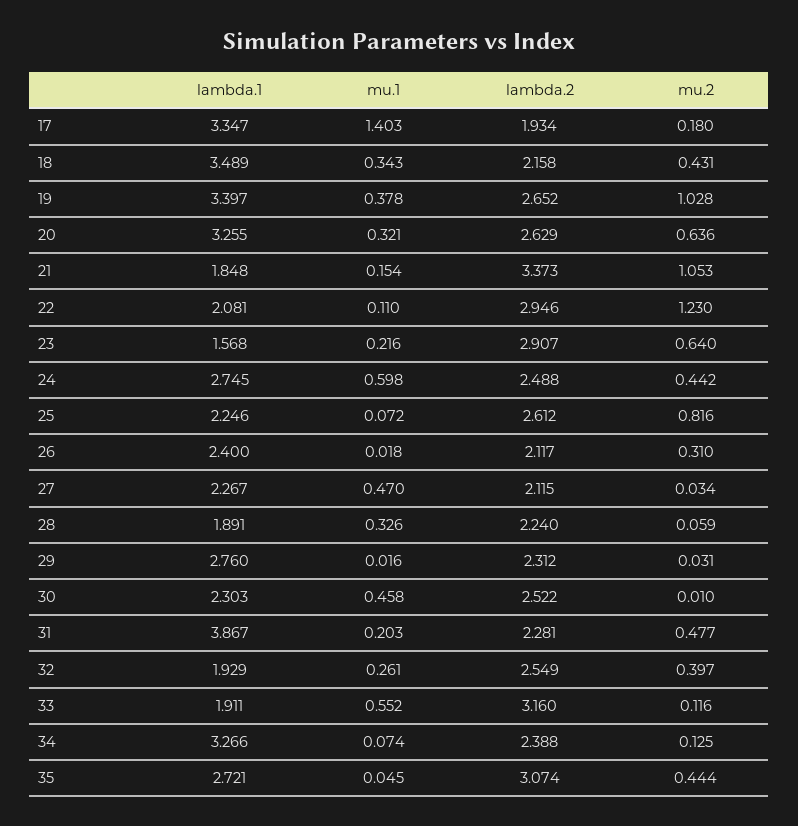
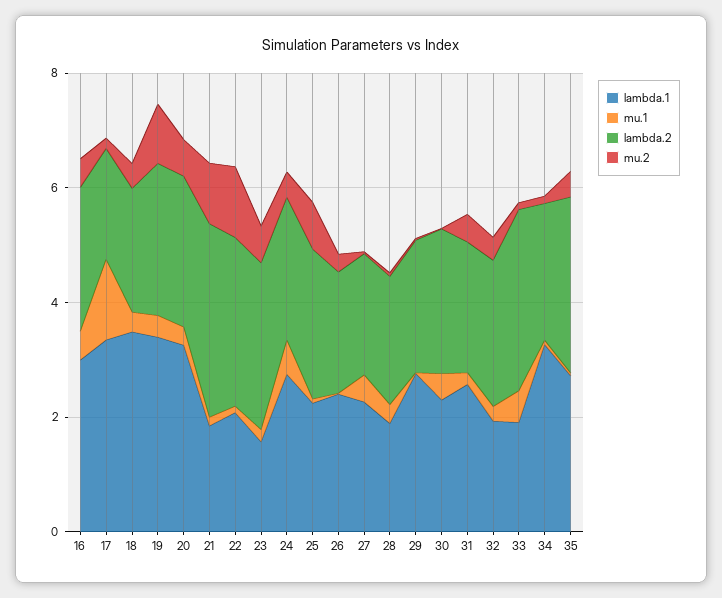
lambda.1, 31: 3.867 -> 2.5
lambda.1, 16: none -> 3
mu.1, 16: none -> 0.5
lambda.2, 16: none -> 2.5
mu.2, 16: none -> 0.5

